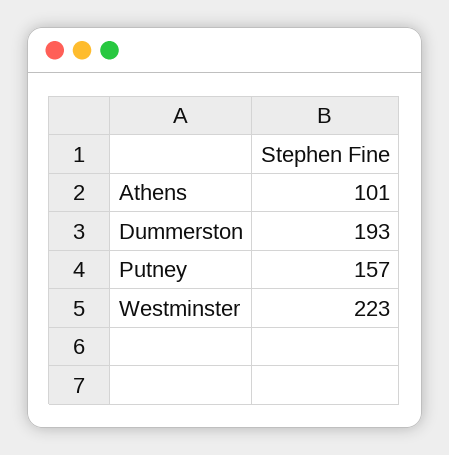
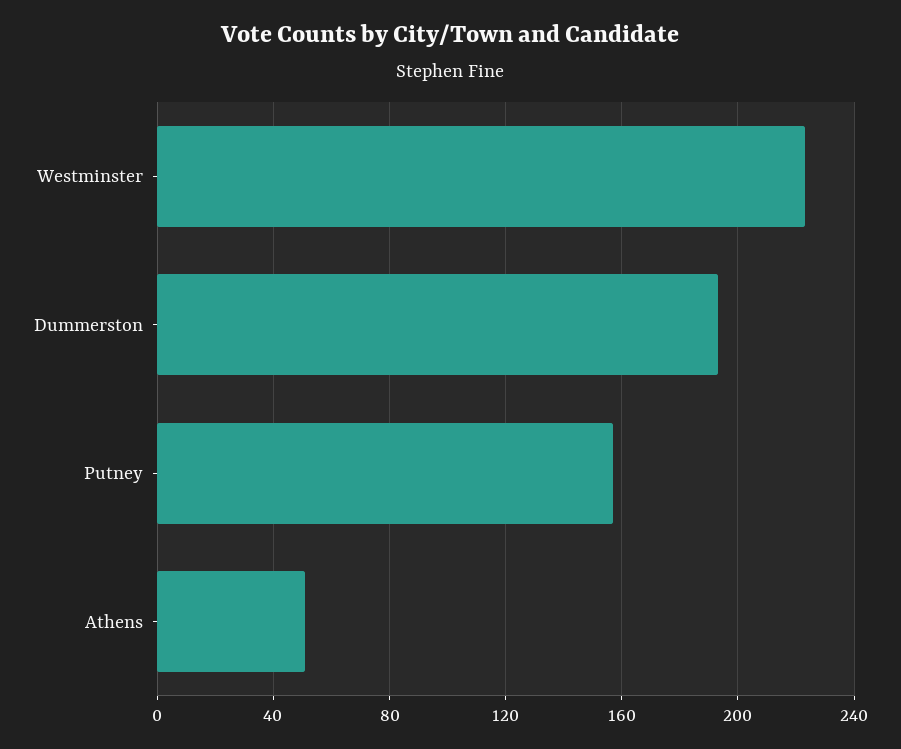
Athens: 101 -> 50

